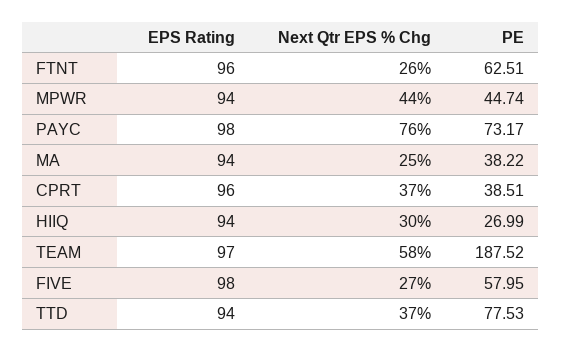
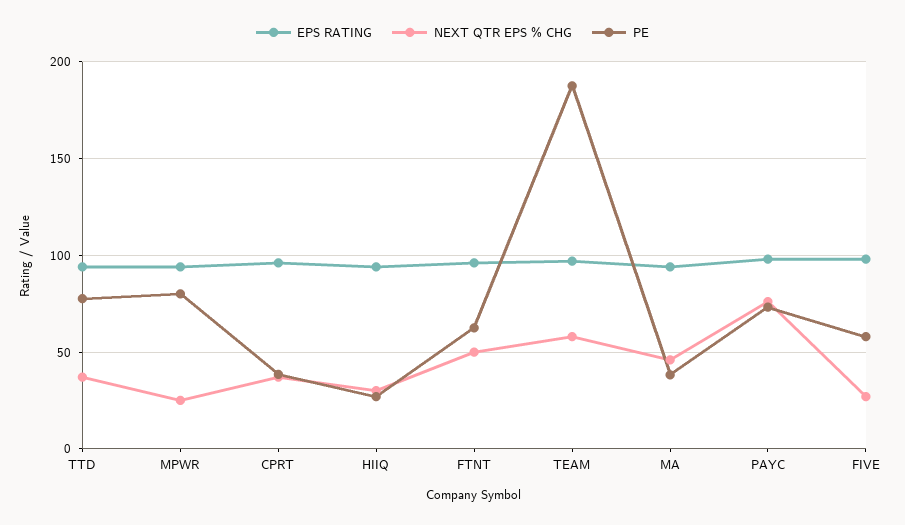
Next Qtr EPS % Chg, FTNT: 26 -> 50
Next Qtr EPS % Chg, MPWR: 44 -> 25
PE, MPWR: 44.74 -> 80
Next Qtr EPS % Chg, MA: 25 -> 45

